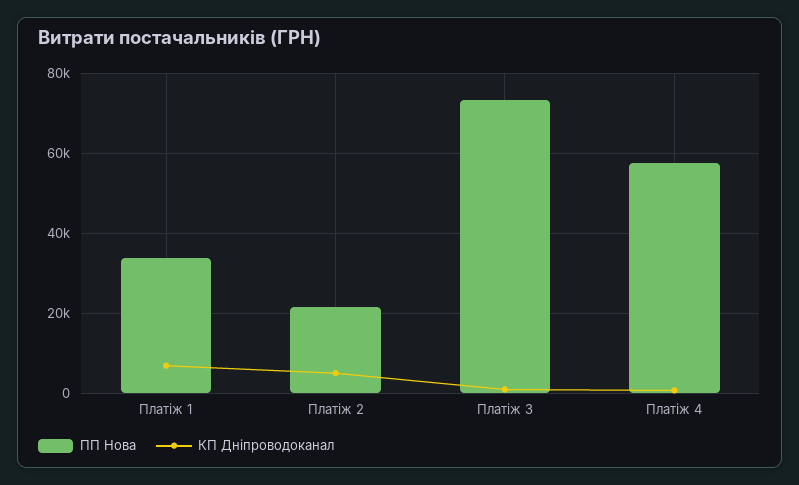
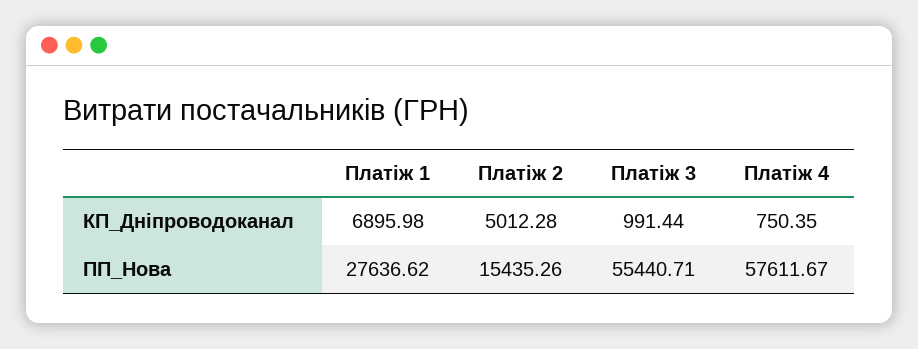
ПП Нова, Платіж 1: 34000 -> 27636.62
ПП Нова, Платіж 2: 22000 -> 15435.26
ПП Нова, Платіж 3: 74000 -> 55440.71

